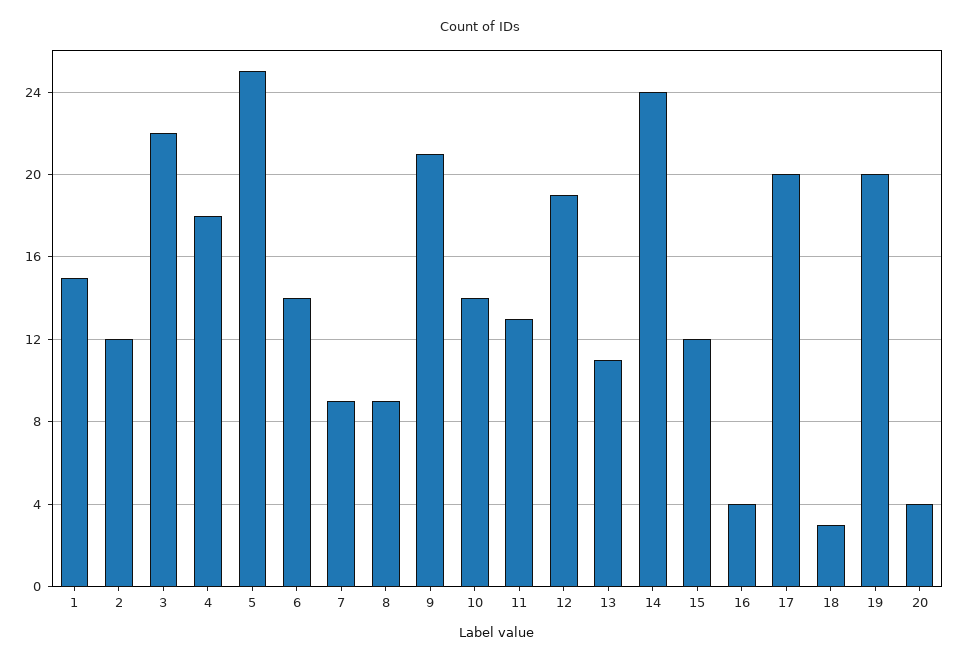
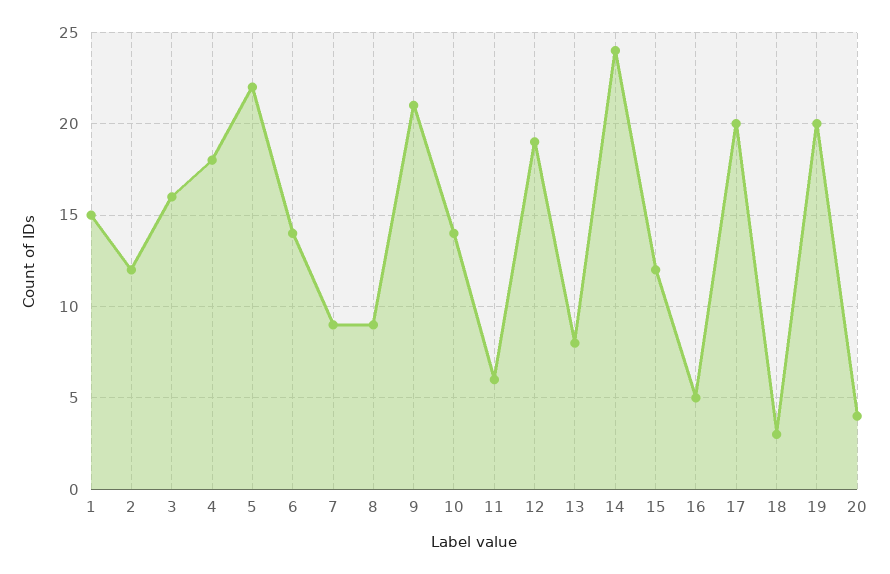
3: 22 -> 16
5: 25 -> 22
11: 13 -> 6
13: 11 -> 8
16: 4 -> 5

